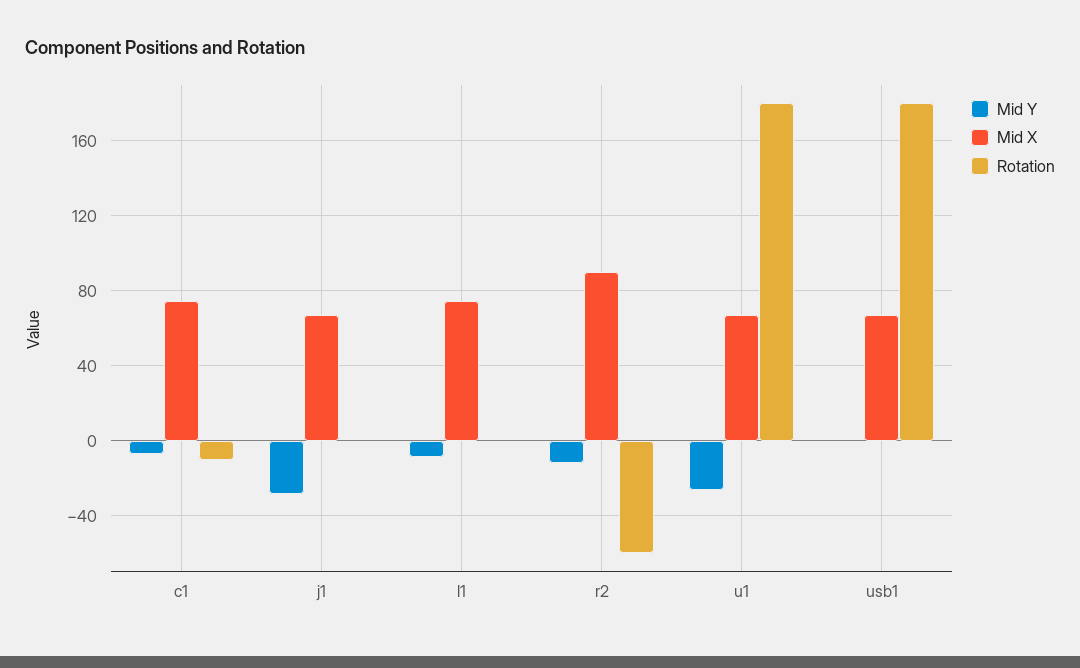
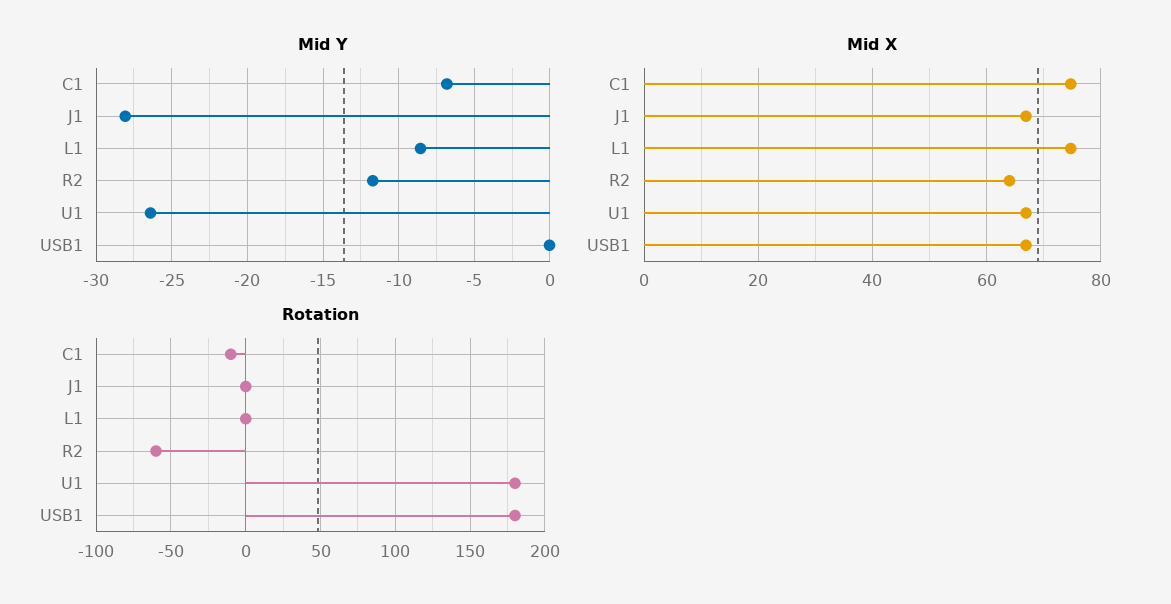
Mid X, r2: 90 -> 64

